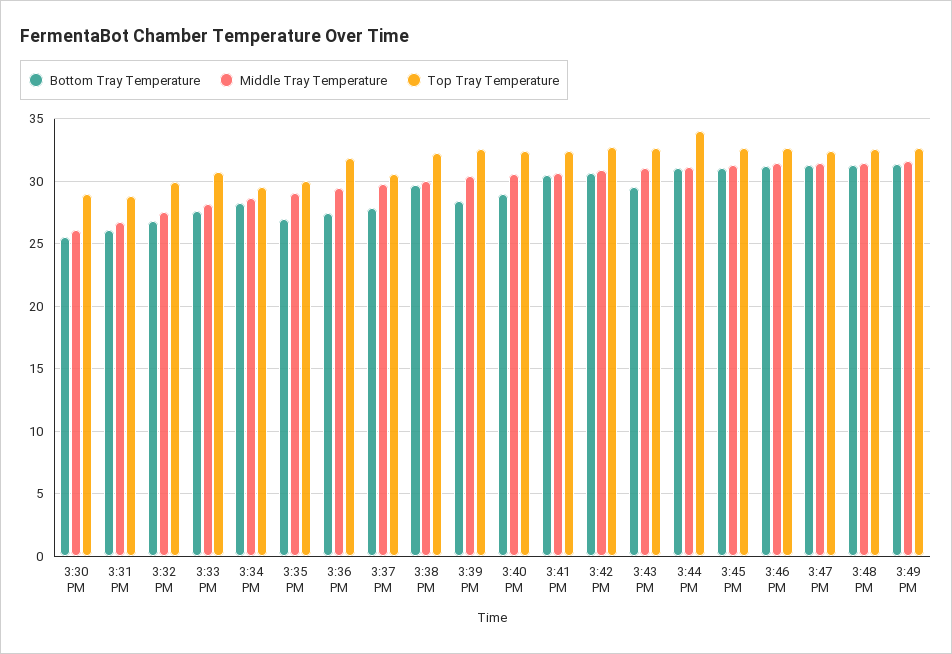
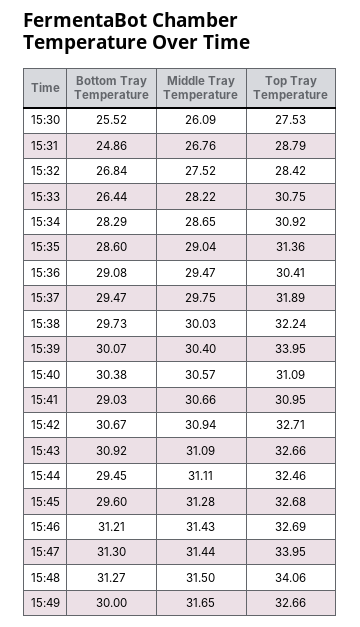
Top Tray Temperature, 3:30 PM: 29 -> 27.53
Bottom Tray Temperature, 3:31 PM: 26 -> 24.86
Top Tray Temperature, 3:32 PM: 30 -> 28.42
Bottom Tray Temperature, 3:33 PM: 27.5 -> 26.44
Top Tray Temperature, 3:34 PM: 29.5 -> 30.92
Bottom Tray Temperature, 3:35 PM: 27 -> 28.6
Top Tray Temperature, 3:35 PM: 30 -> 31.36
Bottom Tray Temperature, 3:36 PM: 27.5 -> 29.08
Top Tray Temperature, 3:36 PM: 32 -> 30.41
Bottom Tray Temperature, 3:37 PM: 28 -> 29.47
Top Tray Temperature, 3:37 PM: 30.5 -> 31.89
Bottom Tray Temperature, 3:39 PM: 28.5 -> 30.07
Top Tray Temperature, 3:39 PM: 32.5 -> 33.95
Bottom Tray Temperature, 3:40 PM: 29 -> 30.38
Top Tray Temperature, 3:40 PM: 32.5 -> 31.09
Bottom Tray Temperature, 3:41 PM: 30.5 -> 29.03
Top Tray Temperature, 3:41 PM: 32.5 -> 30.95
Bottom Tray Temperature, 3:43 PM: 29.5 -> 30.92
Bottom Tray Temperature, 3:44 PM: 31 -> 29.45
Top Tray Temperature, 3:44 PM: 34 -> 32.46
Bottom Tray Temperature, 3:45 PM: 31 -> 29.6
Top Tray Temperature, 3:47 PM: 32.5 -> 33.95
Top Tray Temperature, 3:48 PM: 32.5 -> 34.06
Bottom Tray Temperature, 3:49 PM: 31.5 -> 30

